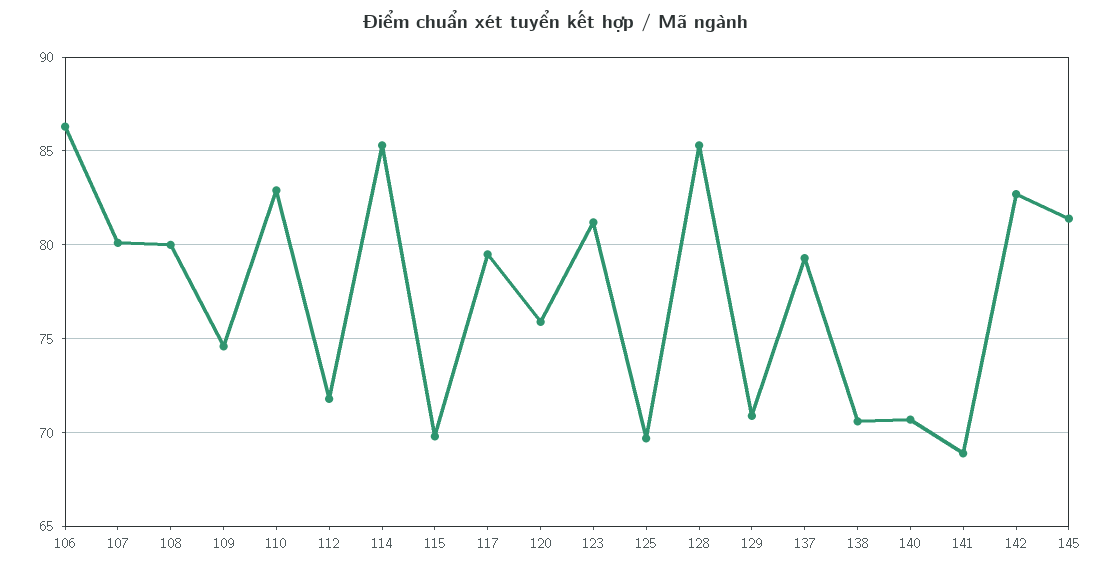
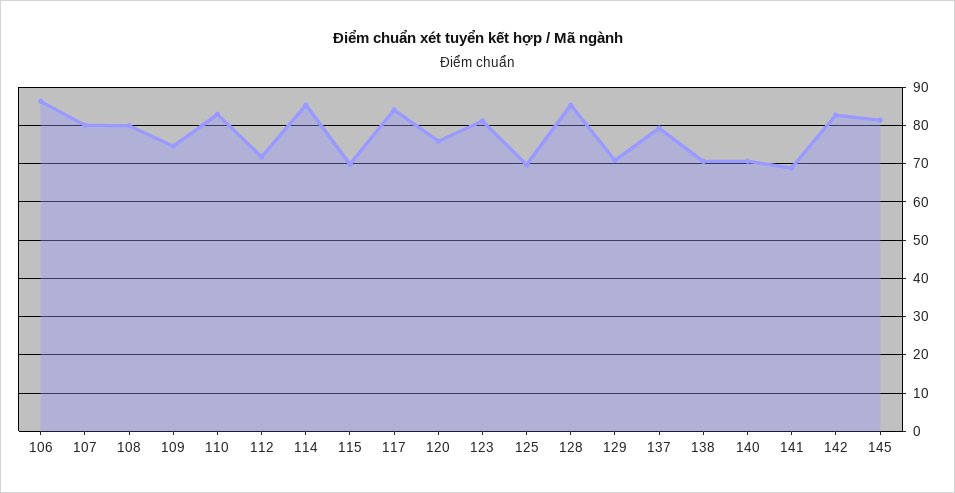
117: 79.5 -> 84

